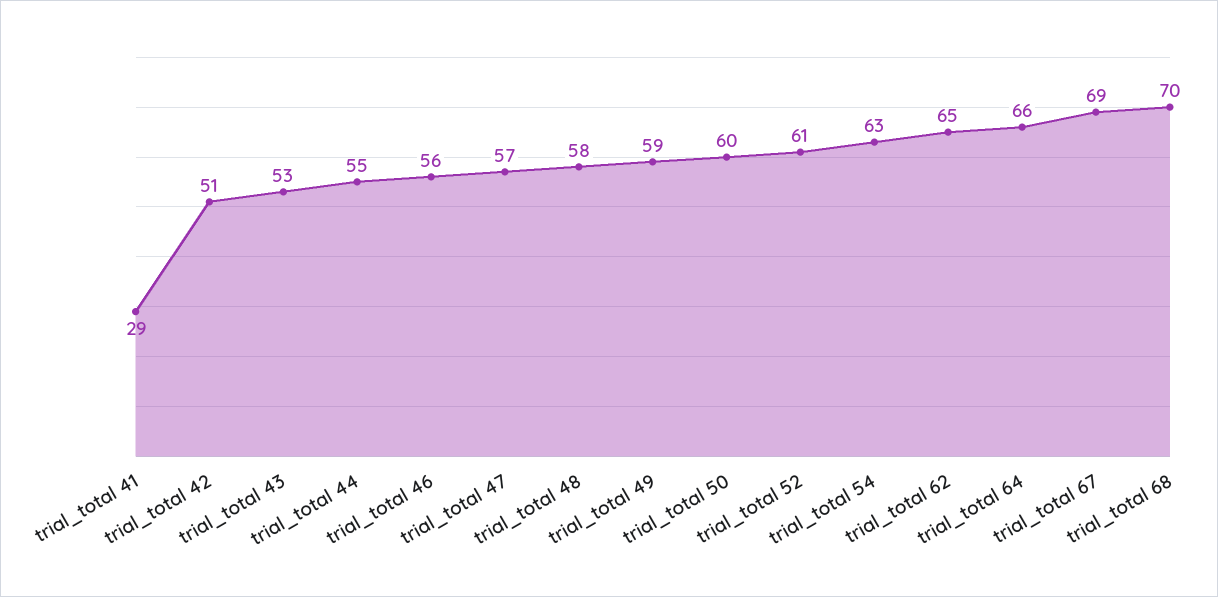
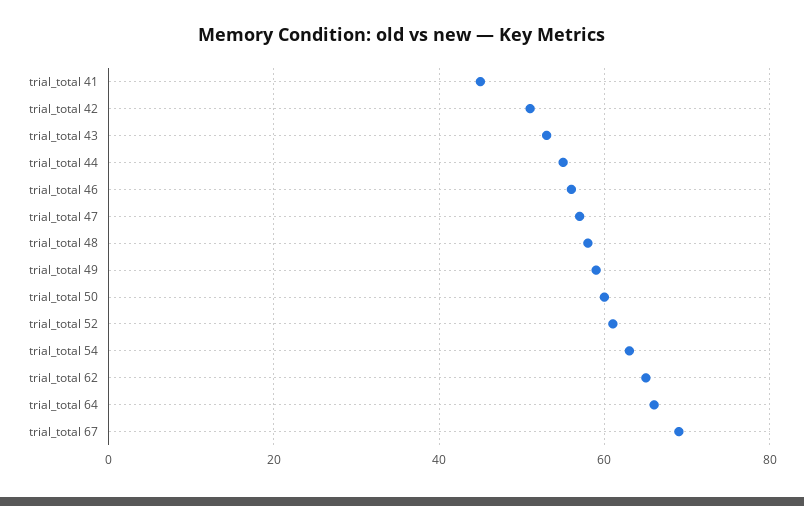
trial_total 41: 29 -> 45
trial_total 68: 70 -> none

